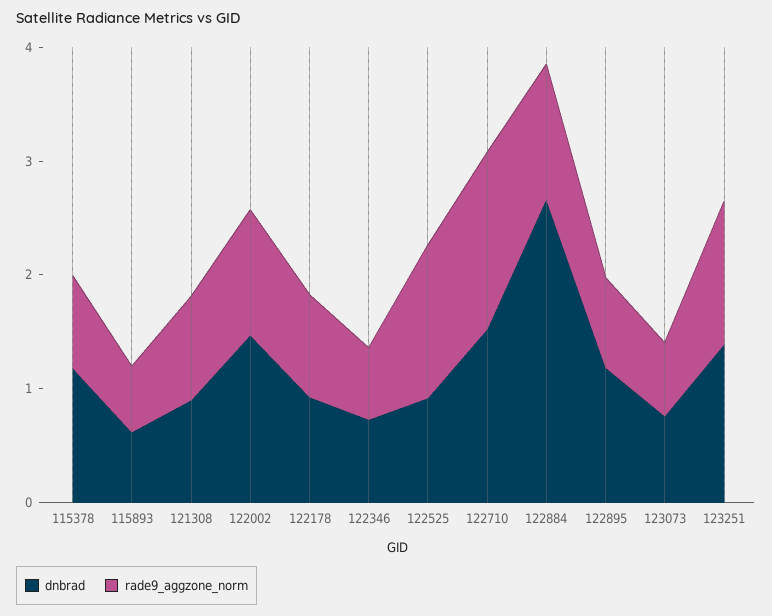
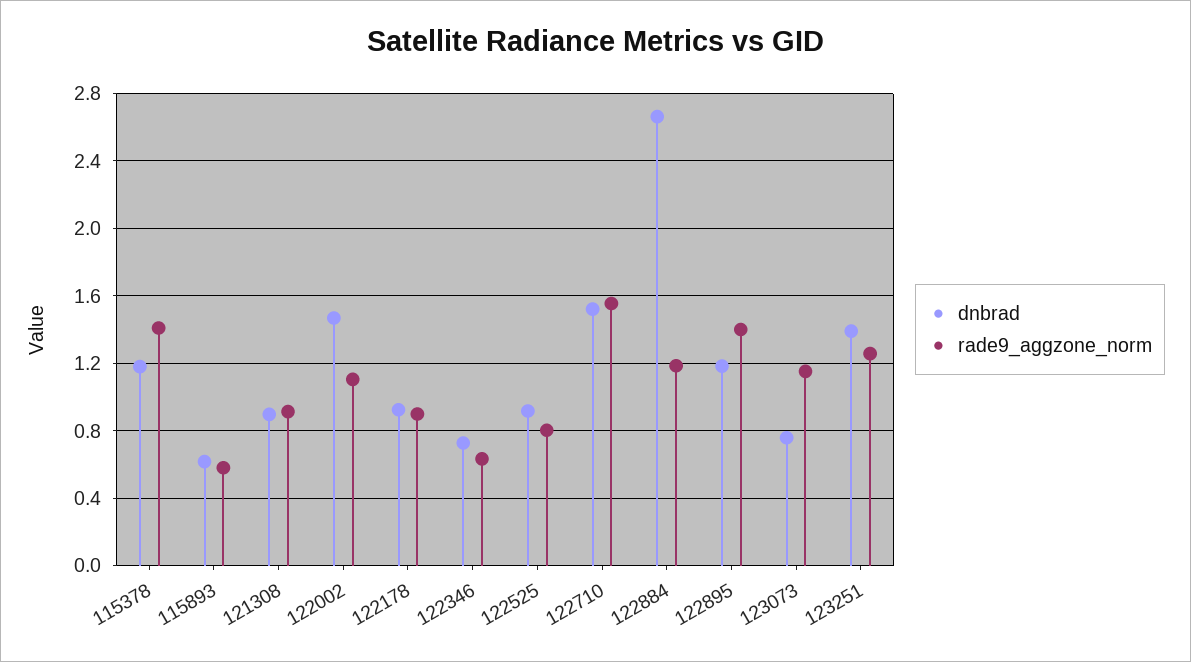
rade9_aggzone_norm, 115378: 0.8 -> 1.4
rade9_aggzone_norm, 122525: 1.4 -> 0.8
rade9_aggzone_norm, 122895: 0.8 -> 1.4
rade9_aggzone_norm, 123073: 0.6 -> 1.15

